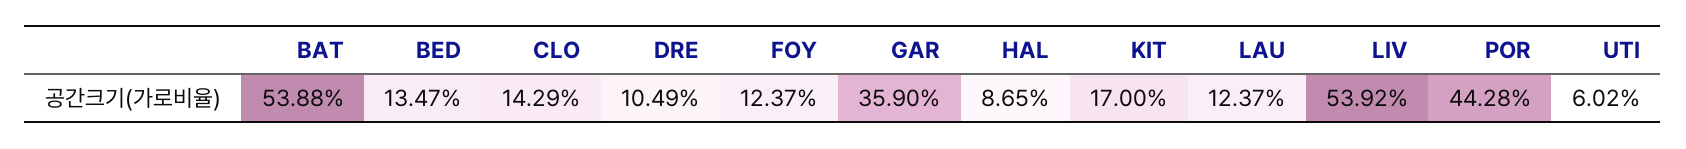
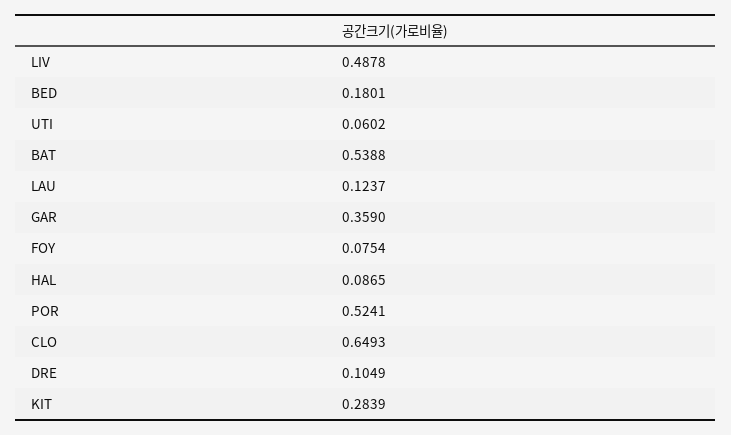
BED: 0.1347 -> 0.1801
CLO: 0.1429 -> 0.6493
FOY: 0.1237 -> 0.0754
KIT: 0.17 -> 0.2839
LIV: 0.5392 -> 0.4878
POR: 0.4428 -> 0.5241

